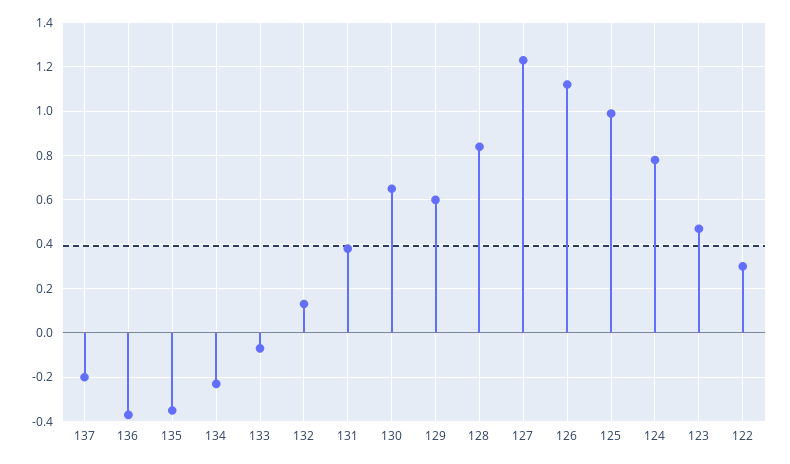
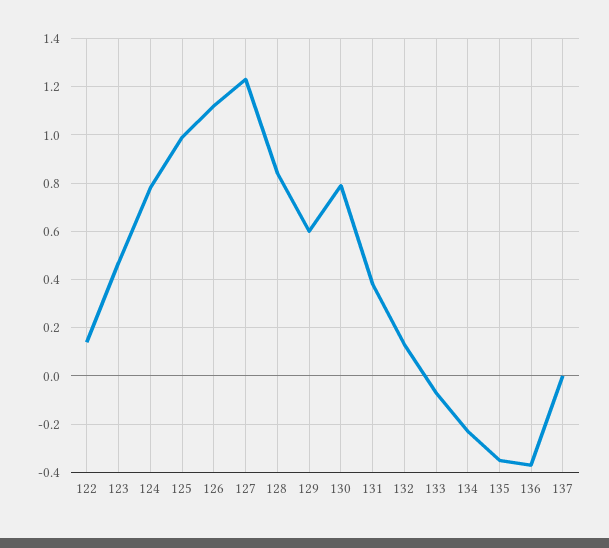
137: -0.2 -> 0
130: 0.65 -> 0.8
122: 0.3 -> 0.15

